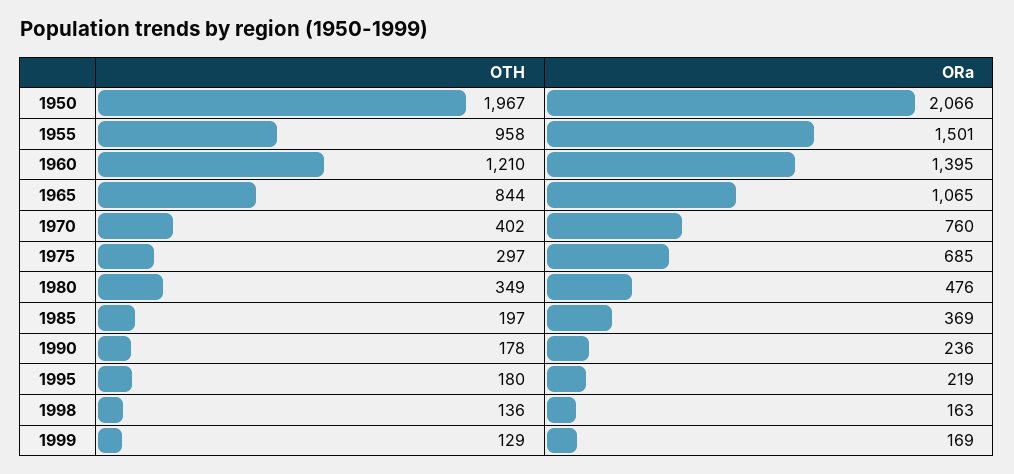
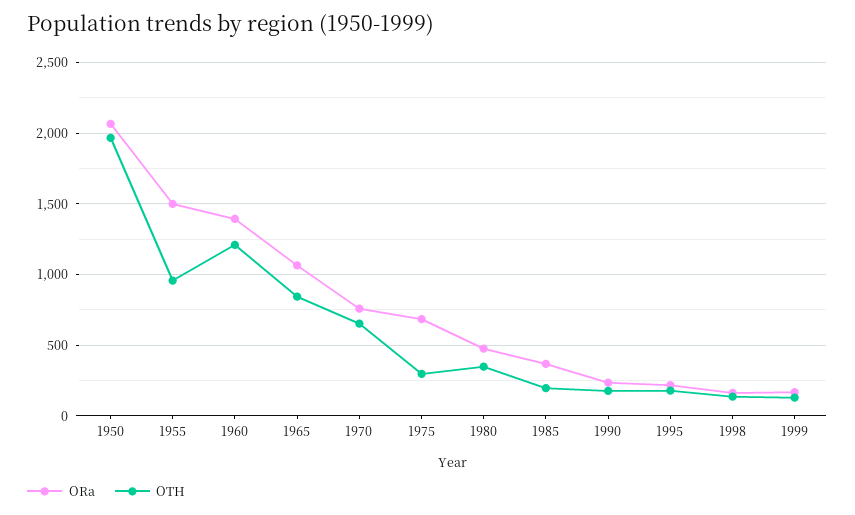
OTH, 1970: 402 -> 650

